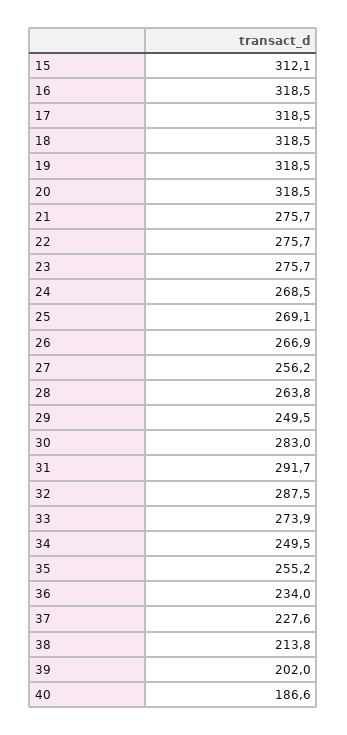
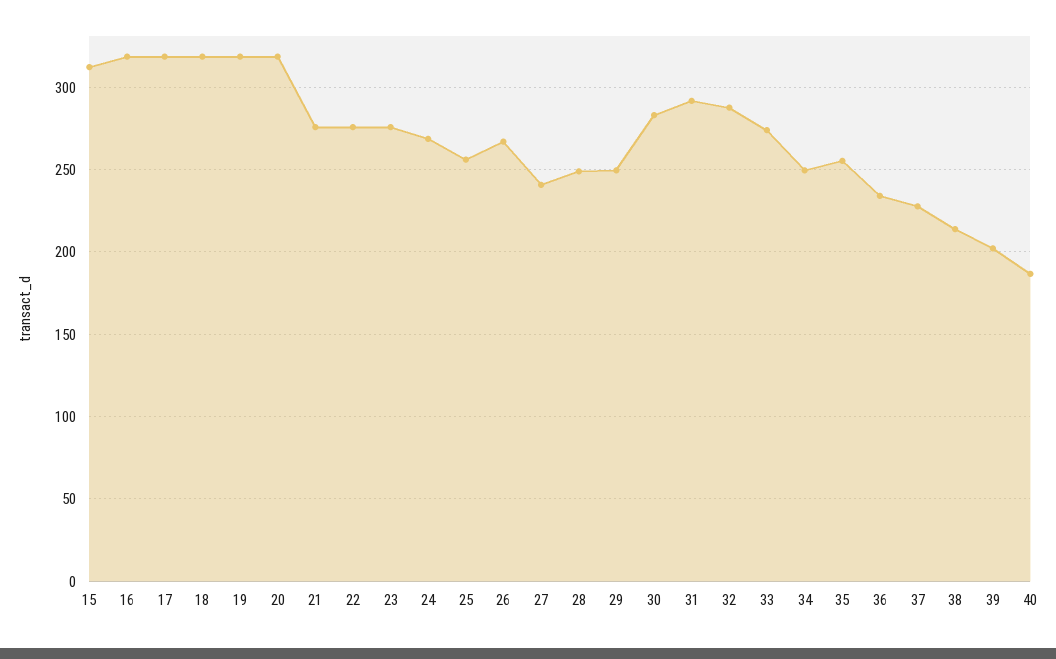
25: 269.1 -> 255
27: 256.2 -> 240
28: 263.8 -> 250

